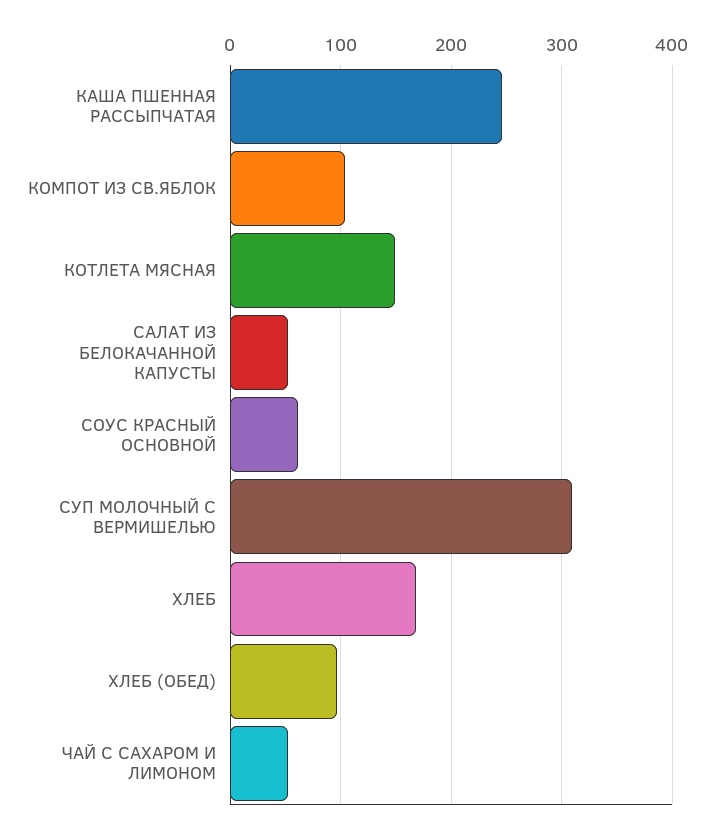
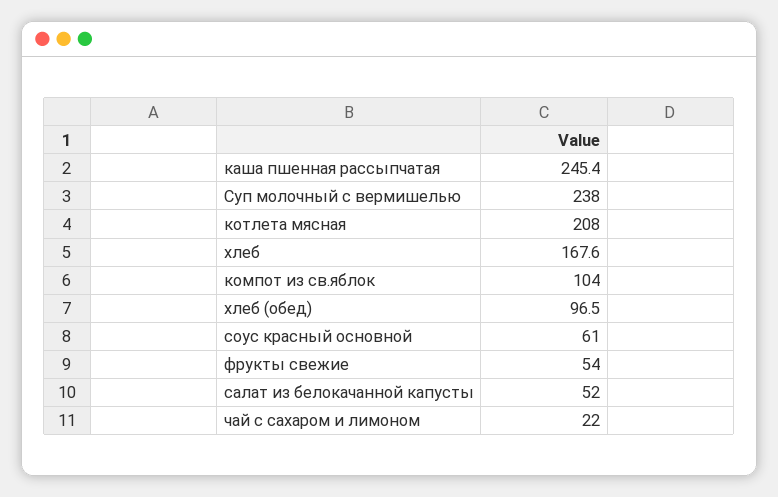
КОТЛЕТА МЯСНАЯ: 150 -> 208
СУП МОЛОЧНЫЙ С ВЕРМИШЕЛЬЮ: 310 -> 238
ЧАЙ С САХАРОМ И ЛИМОНОМ: 50 -> 22
фрукты свежие: none -> 54

